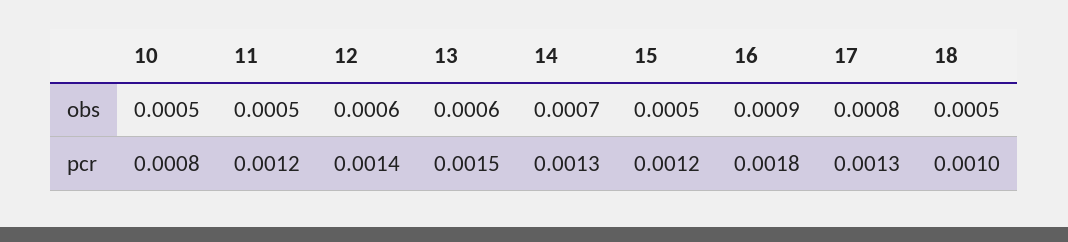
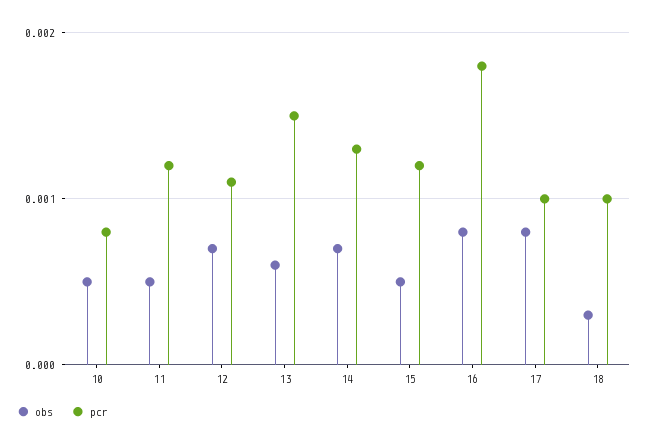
obs, 12: 0.0006 -> 0.0007
obs, 16: 0.0009 -> 0.0008
obs, 18: 0.0005 -> 0.0003
pcr, 12: 0.0014 -> 0.0011
pcr, 17: 0.0013 -> 0.001

